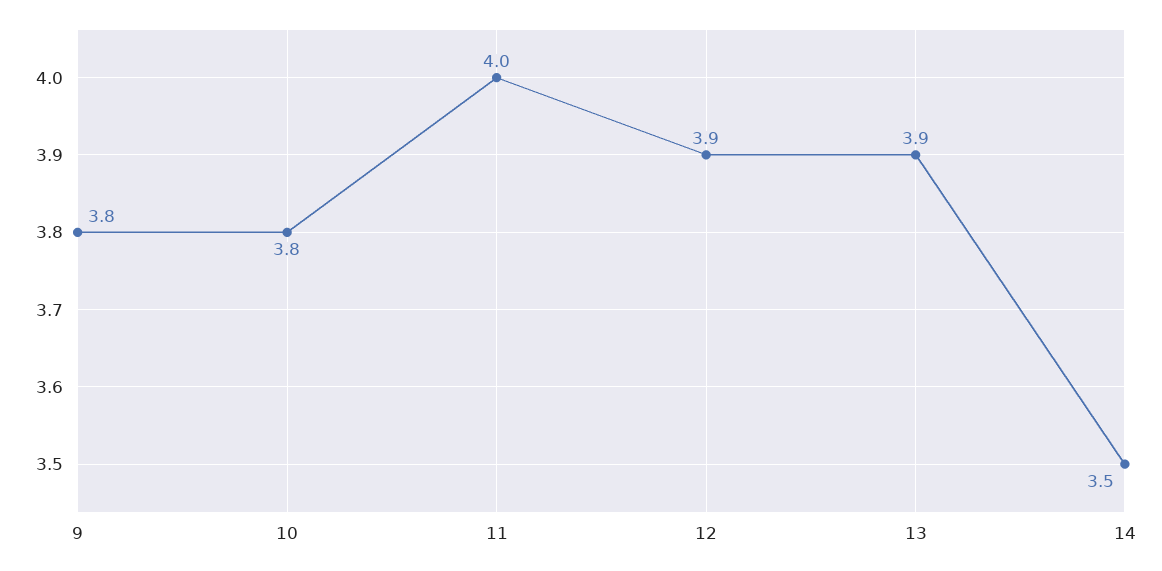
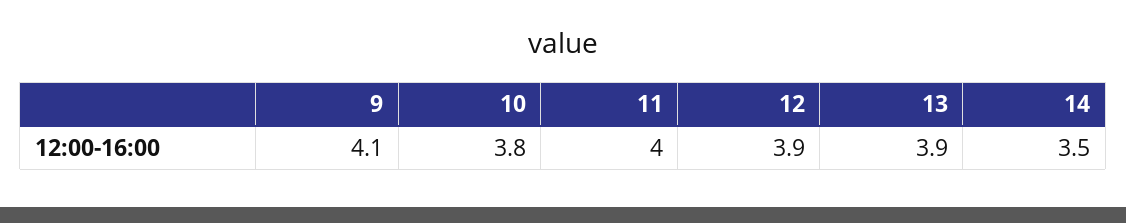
9: 3.8 -> 4.1

